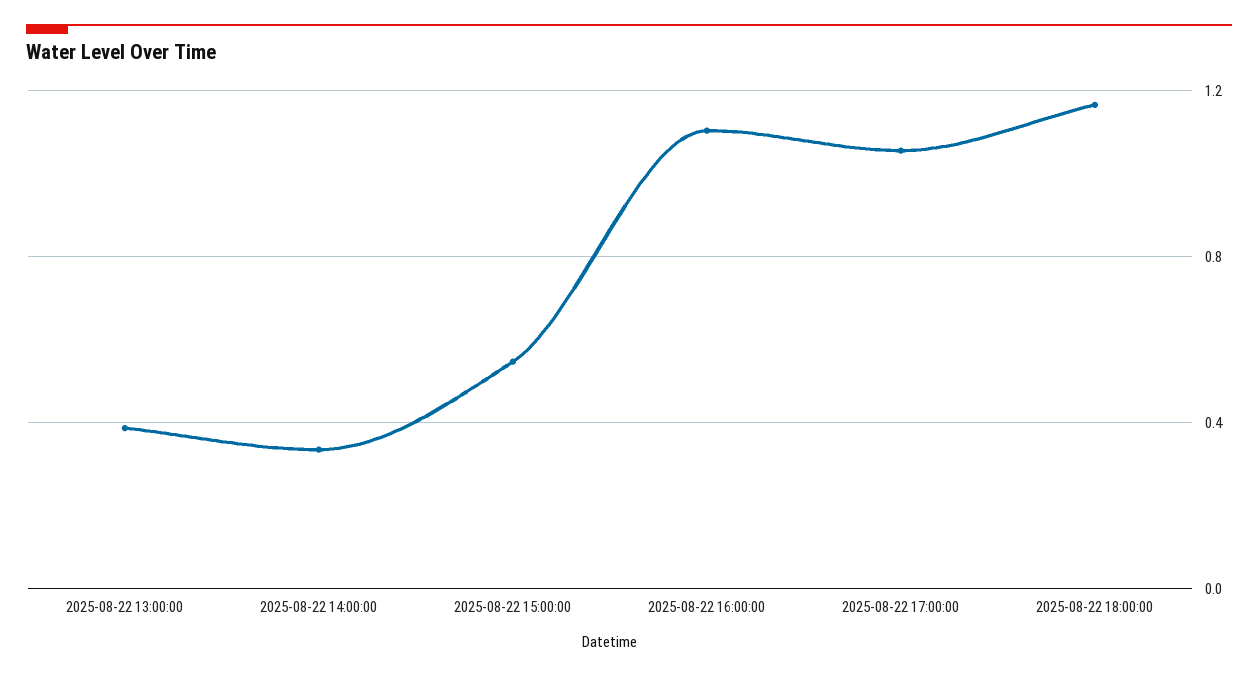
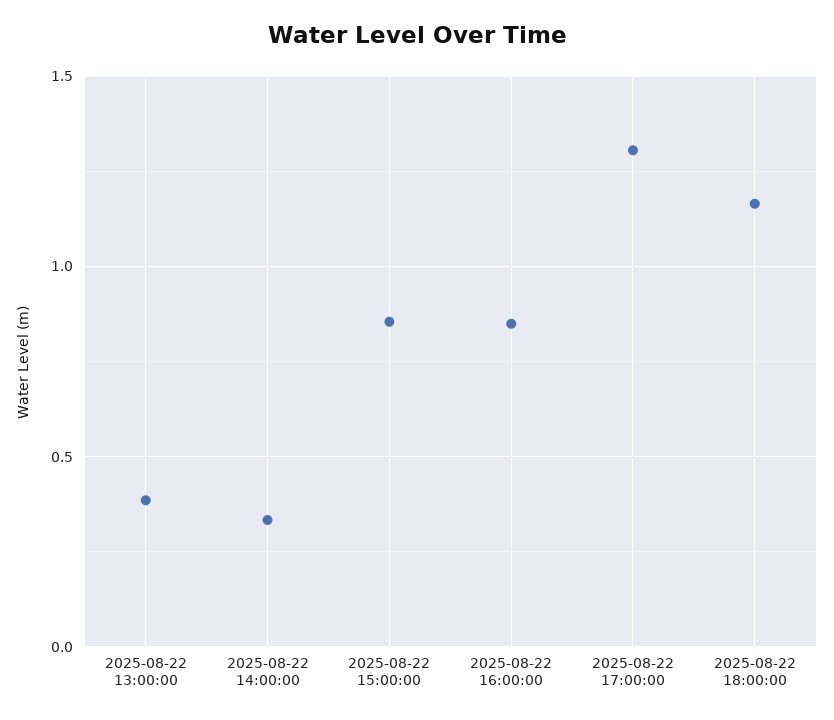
2025-08-22 15:00:00: 0.55 -> 0.85
2025-08-22 16:00:00: 1.1 -> 0.85
2025-08-22 17:00:00: 1.05 -> 1.3

